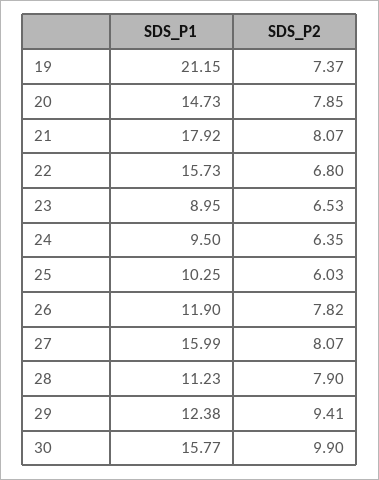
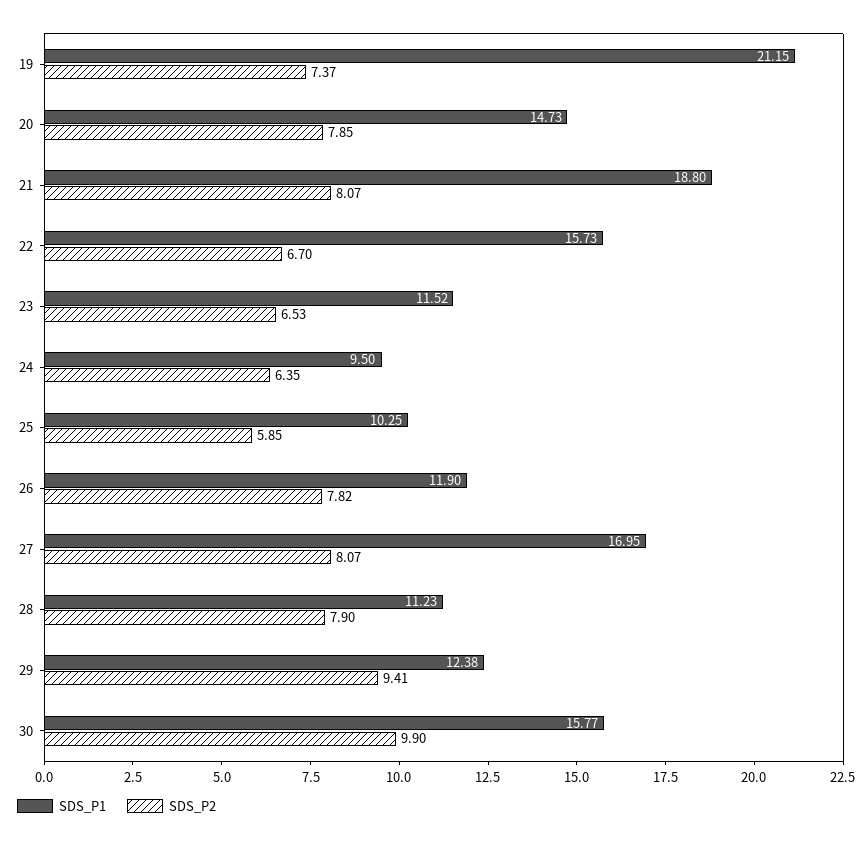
SDS_P1, 21: 17.92 -> 18.8
SDS_P2, 22: 6.8 -> 6.7
SDS_P1, 23: 8.95 -> 11.52
SDS_P2, 25: 6.03 -> 5.85
SDS_P1, 27: 15.99 -> 16.95

